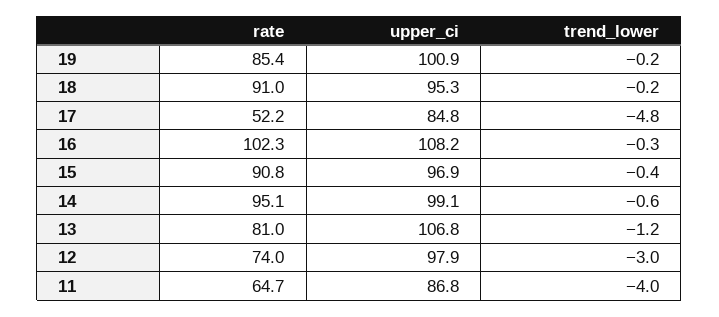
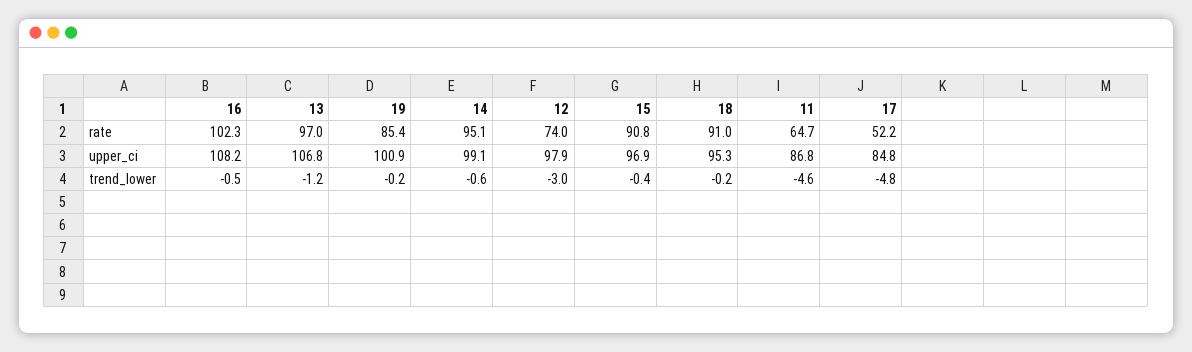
trend_lower, 16: -0.3 -> -0.5
rate, 13: 81 -> 97
trend_lower, 11: -4 -> -4.6

